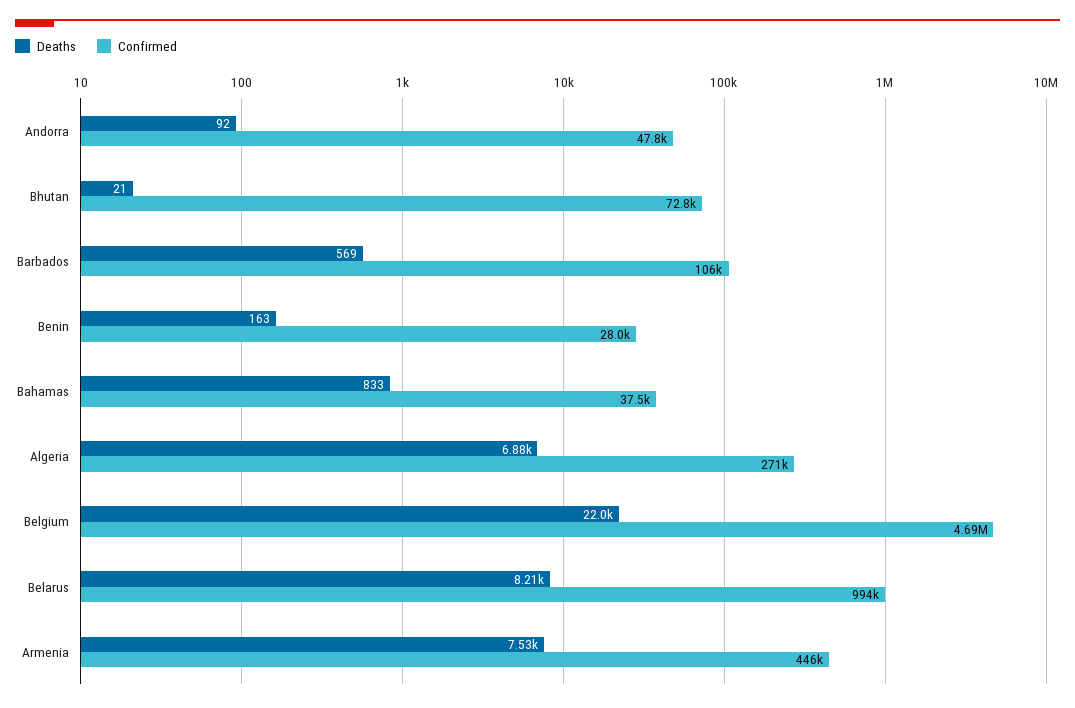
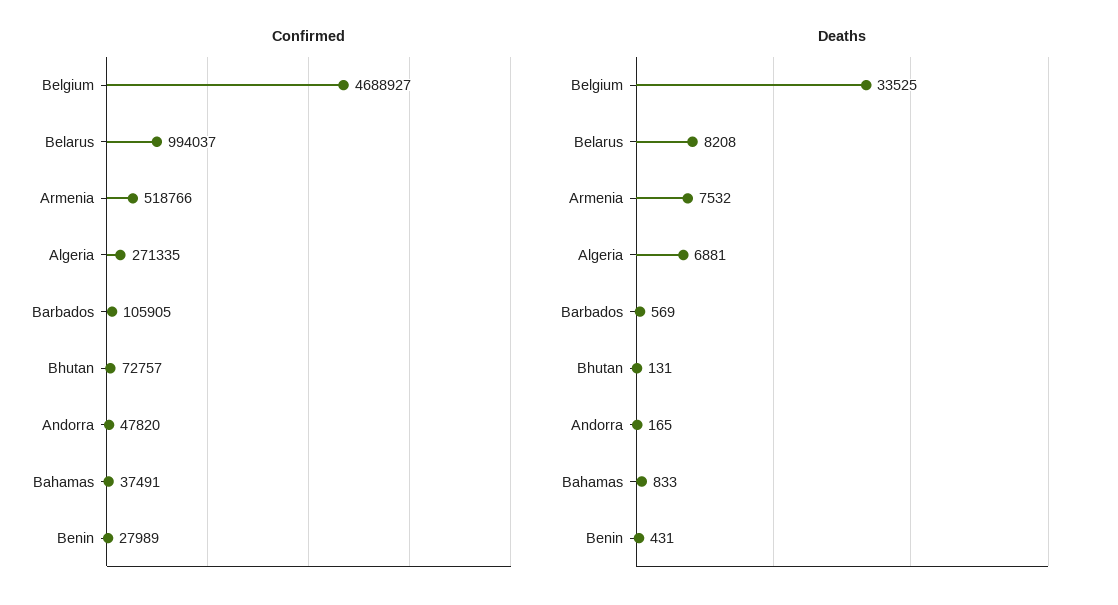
Deaths, Andorra: 92 -> 165
Deaths, Bhutan: 21 -> 131
Deaths, Benin: 163 -> 431
Deaths, Belgium: 22000 -> 33525
Confirmed, Armenia: 446000 -> 518766

